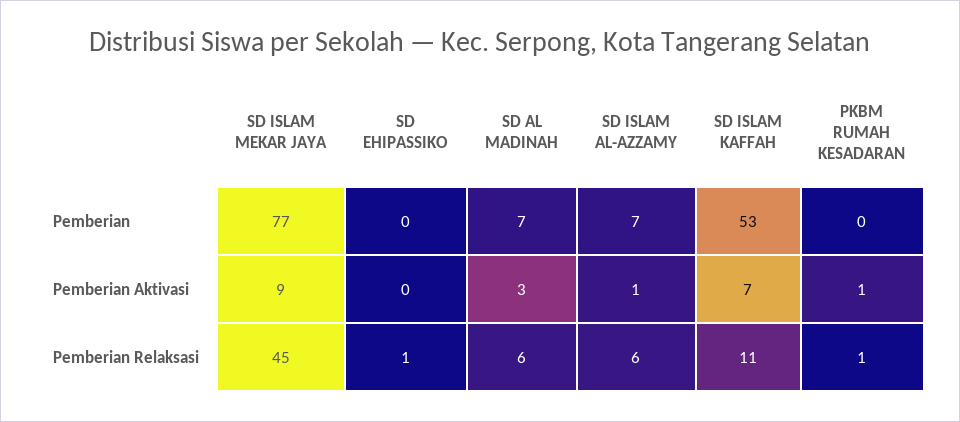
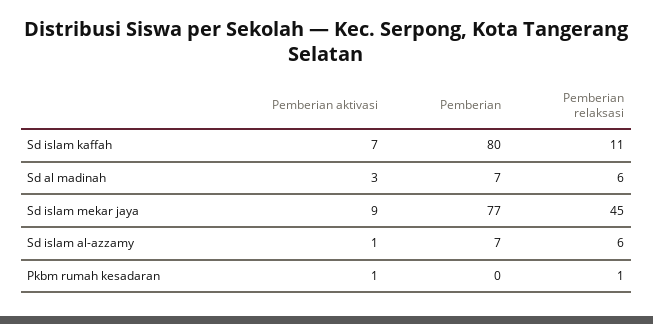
SD EHIPASSIKO, Pemberian: 0 -> none
SD ISLAM KAFFAH, Pemberian: 53 -> 80
SD EHIPASSIKO, Pemberian Aktivasi: 0 -> none
SD EHIPASSIKO, Pemberian Relaksasi: 1 -> none

